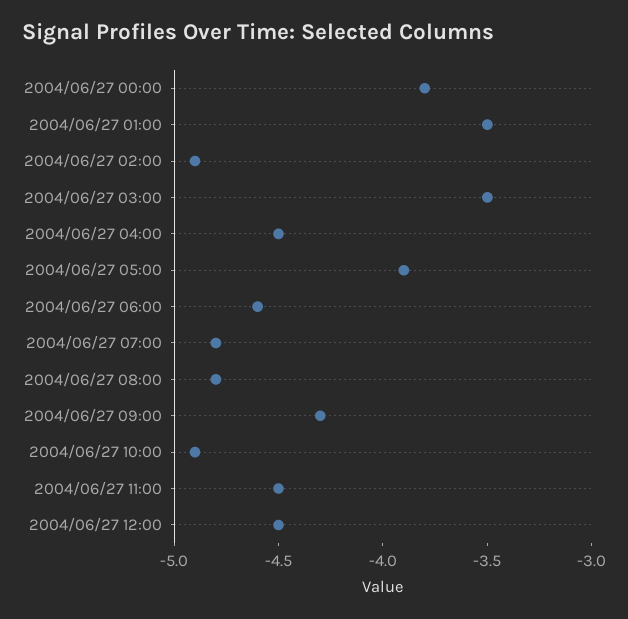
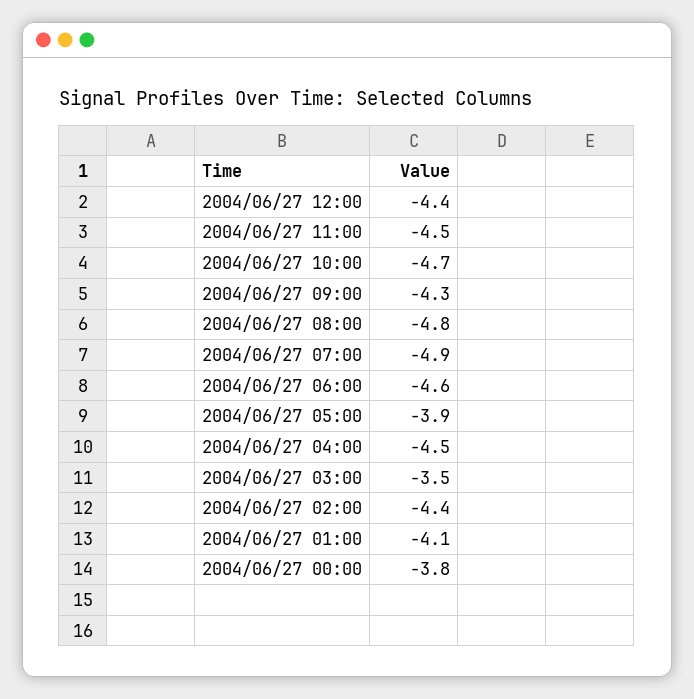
2004/06/27 01:00: -3.5 -> -4.1
2004/06/27 02:00: -4.9 -> -4.4
2004/06/27 07:00: -4.8 -> -4.9
2004/06/27 10:00: -4.9 -> -4.7
2004/06/27 12:00: -4.5 -> -4.4

